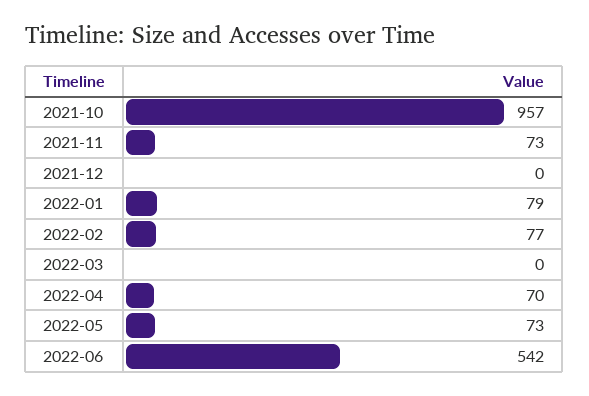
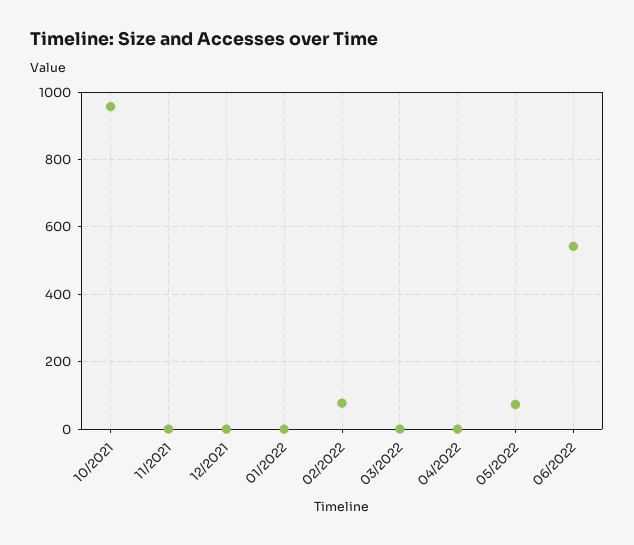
2021-11: 73 -> 0
2022-01: 79 -> 0
2022-04: 70 -> 0

